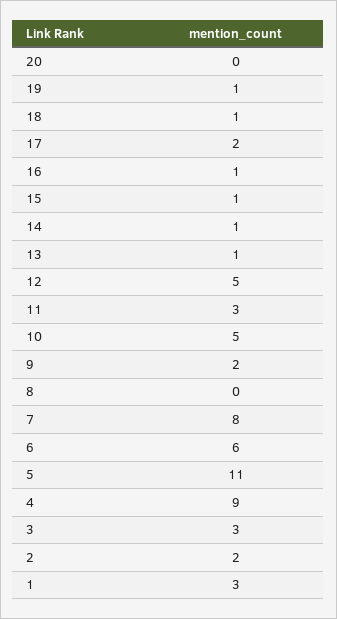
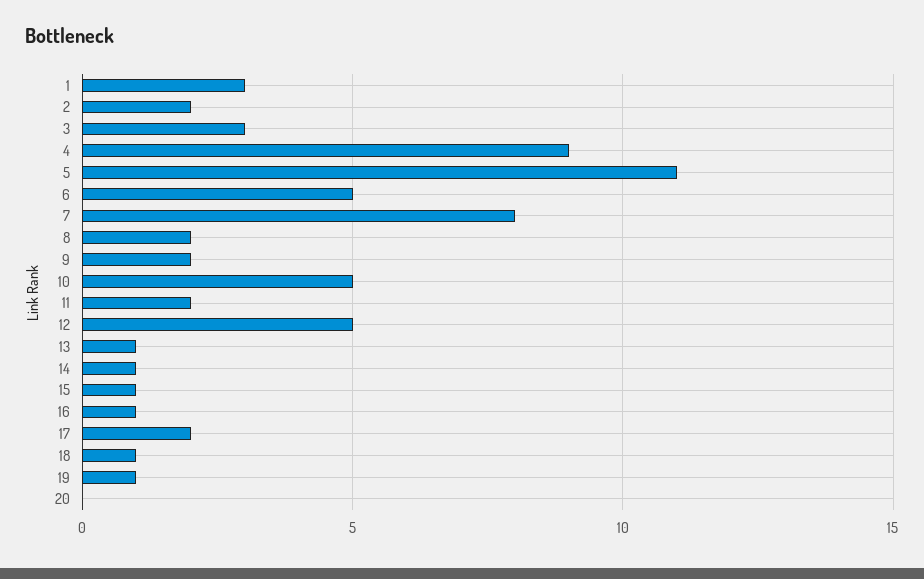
11: 3 -> 2
8: 0 -> 2
6: 6 -> 5

